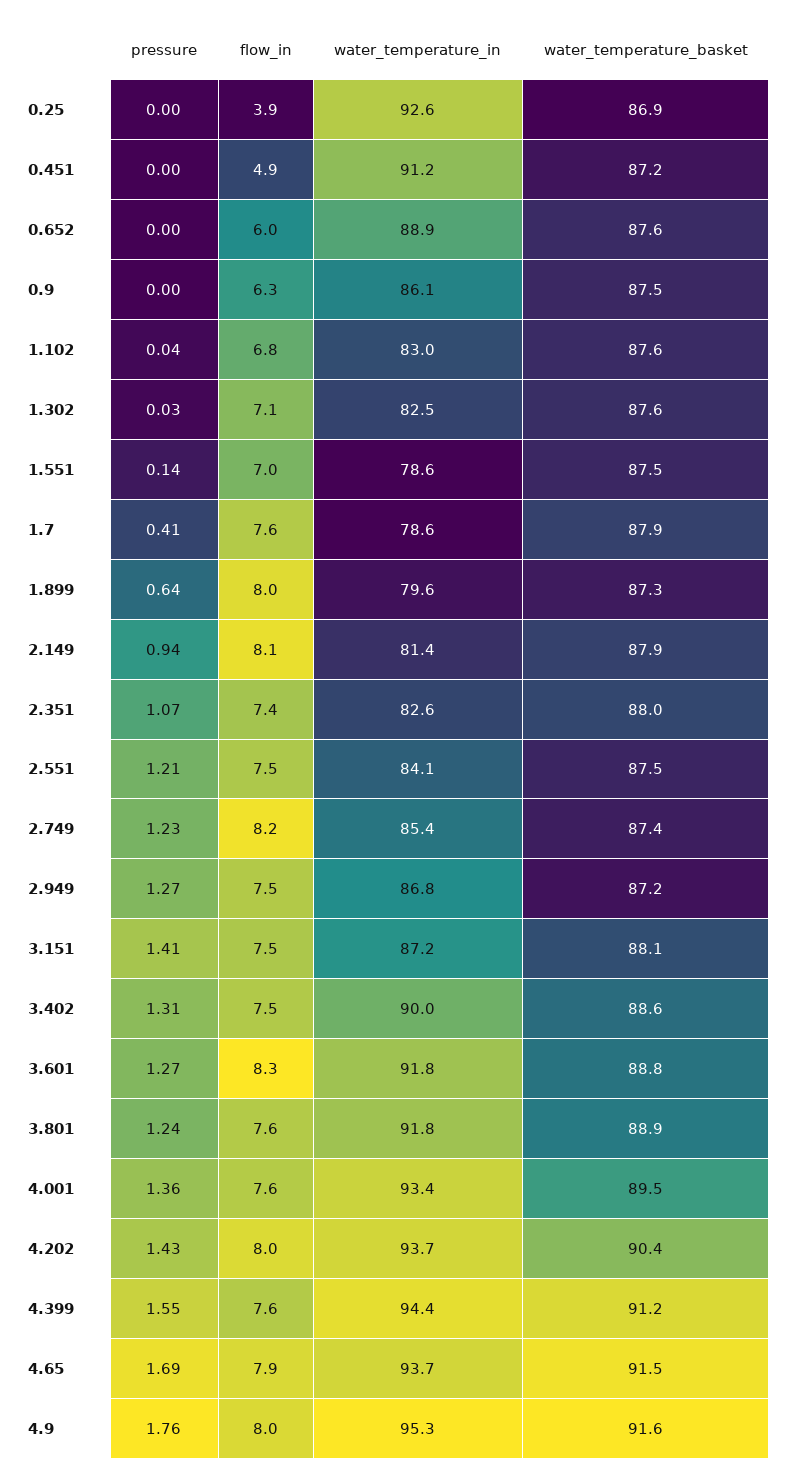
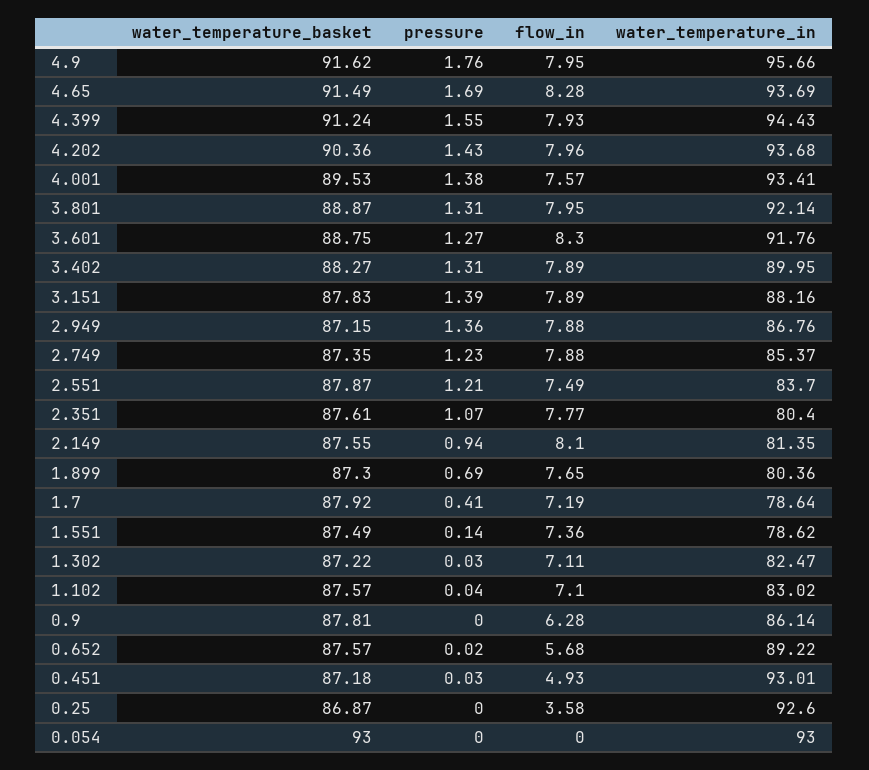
flow_in, 0.25: 3.9 -> 3.58
pressure, 0.451: 0 -> 0.03
water_temperature_in, 0.451: 91.2 -> 93.01
pressure, 0.652: 0 -> 0.02
flow_in, 0.652: 6 -> 5.68
water_temperature_in, 0.652: 88.9 -> 89.22
water_temperature_basket, 0.9: 87.5 -> 87.81
flow_in, 1.102: 6.8 -> 7.1
water_temperature_basket, 1.302: 87.6 -> 87.22
flow_in, 1.551: 7 -> 7.36
flow_in, 1.7: 7.6 -> 7.19
pressure, 1.899: 0.64 -> 0.69
flow_in, 1.899: 8 -> 7.65
water_temperature_in, 1.899: 79.6 -> 80.36
water_temperature_basket, 2.149: 87.9 -> 87.55
flow_in, 2.351: 7.4 -> 7.77
water_temperature_in, 2.351: 82.6 -> 80.4
water_temperature_basket, 2.351: 88 -> 87.61
water_temperature_in, 2.551: 84.1 -> 83.7
water_temperature_basket, 2.551: 87.5 -> 87.87
flow_in, 2.749: 8.2 -> 7.88
pressure, 2.949: 1.27 -> 1.36
flow_in, 2.949: 7.5 -> 7.88
pressure, 3.151: 1.41 -> 1.39
flow_in, 3.151: 7.5 -> 7.89
water_temperature_in, 3.151: 87.2 -> 88.16
water_temperature_basket, 3.151: 88.1 -> 87.83
flow_in, 3.402: 7.5 -> 7.89
water_temperature_basket, 3.402: 88.6 -> 88.27
pressure, 3.801: 1.24 -> 1.31
flow_in, 3.801: 7.6 -> 7.95
water_temperature_in, 3.801: 91.8 -> 92.14
pressure, 4.001: 1.36 -> 1.38
flow_in, 4.399: 7.6 -> 7.93
flow_in, 4.65: 7.9 -> 8.28
water_temperature_in, 4.9: 95.3 -> 95.66
water_temperature_basket, 0.054: none -> 93
pressure, 0.054: none -> 0
flow_in, 0.054: none -> 0
water_temperature_in, 0.054: none -> 93

